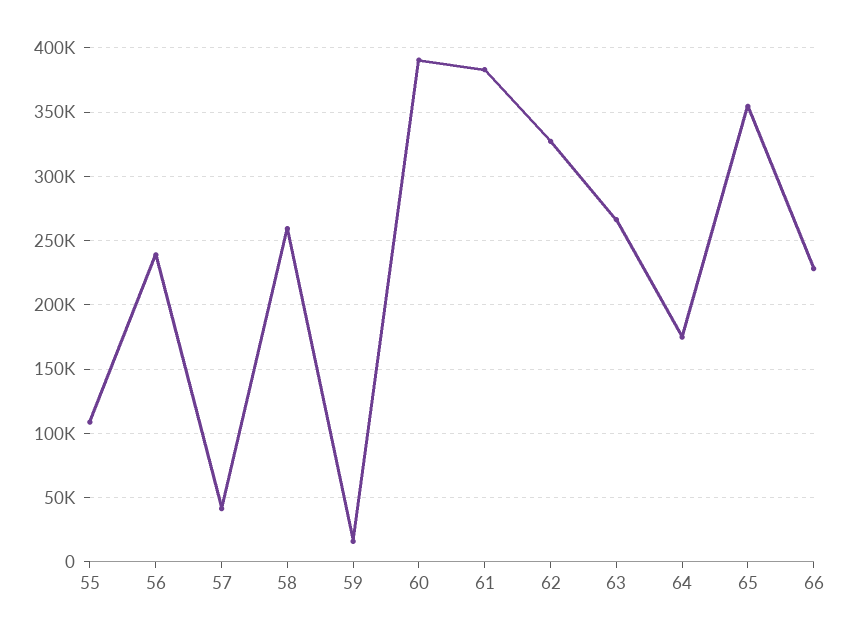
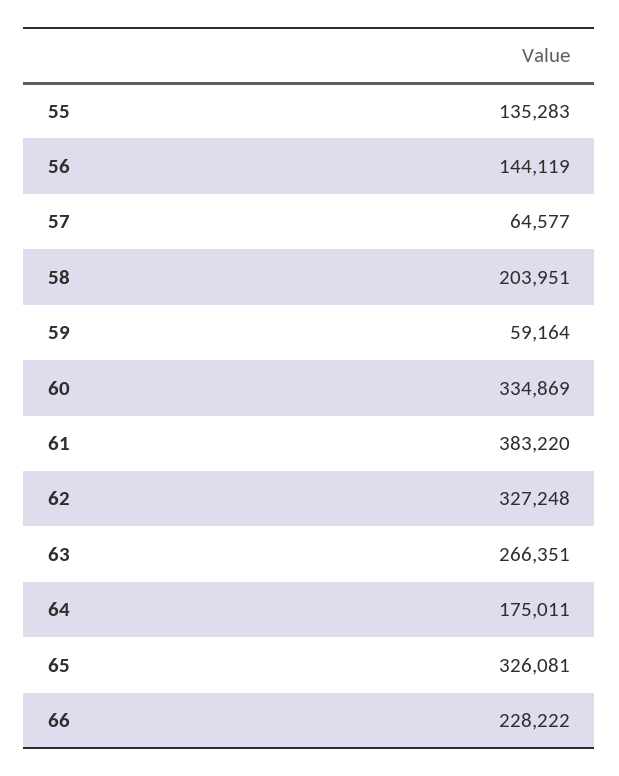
55: 110000 -> 135283
56: 240000 -> 144119
57: 40000 -> 64577
58: 260000 -> 203951
59: 15000 -> 59164
60: 390000 -> 334869
65: 355000 -> 326081

